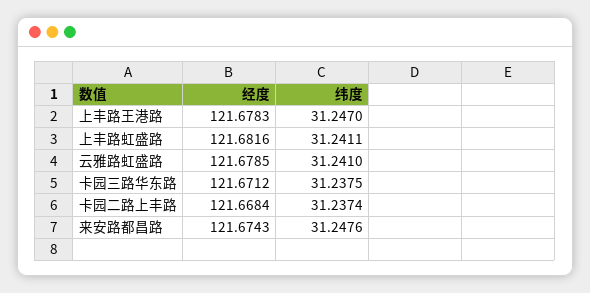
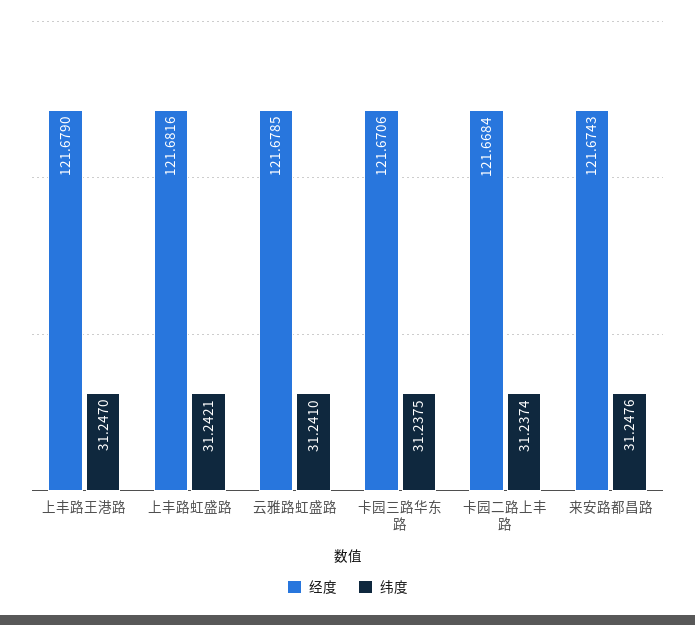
经度, 上丰路王港路: 121.6783 -> 121.679
纬度, 上丰路虹盛路: 31.2411 -> 31.2421
经度, 卡园三路华东路: 121.6712 -> 121.6706

